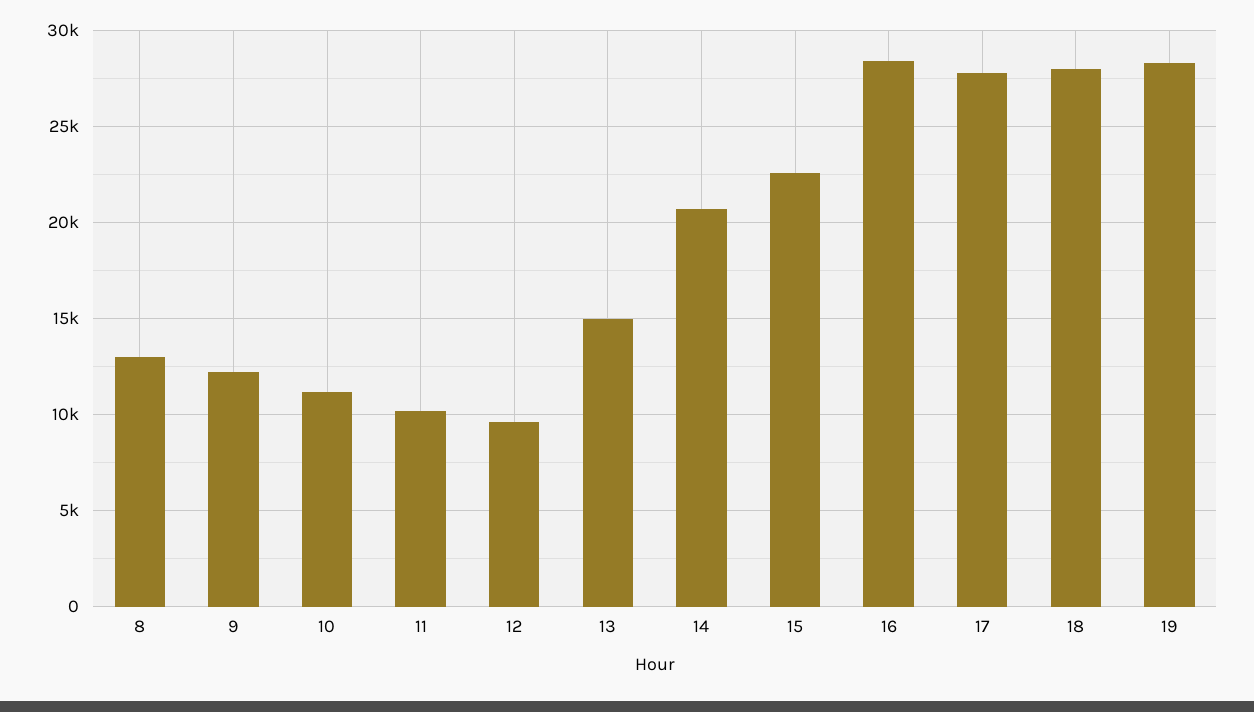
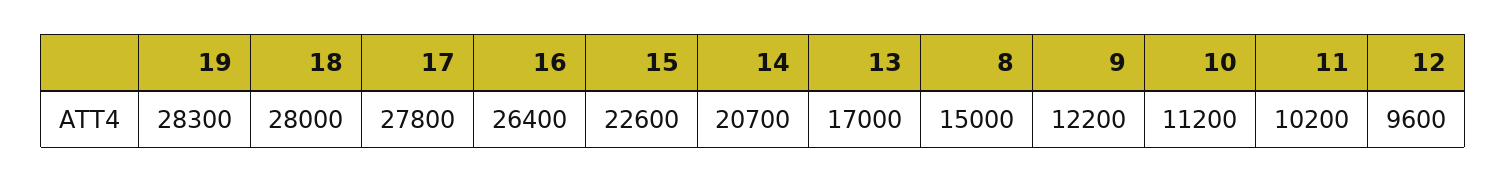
8: 13000 -> 15000
13: 15000 -> 17000
16: 28500 -> 26400

